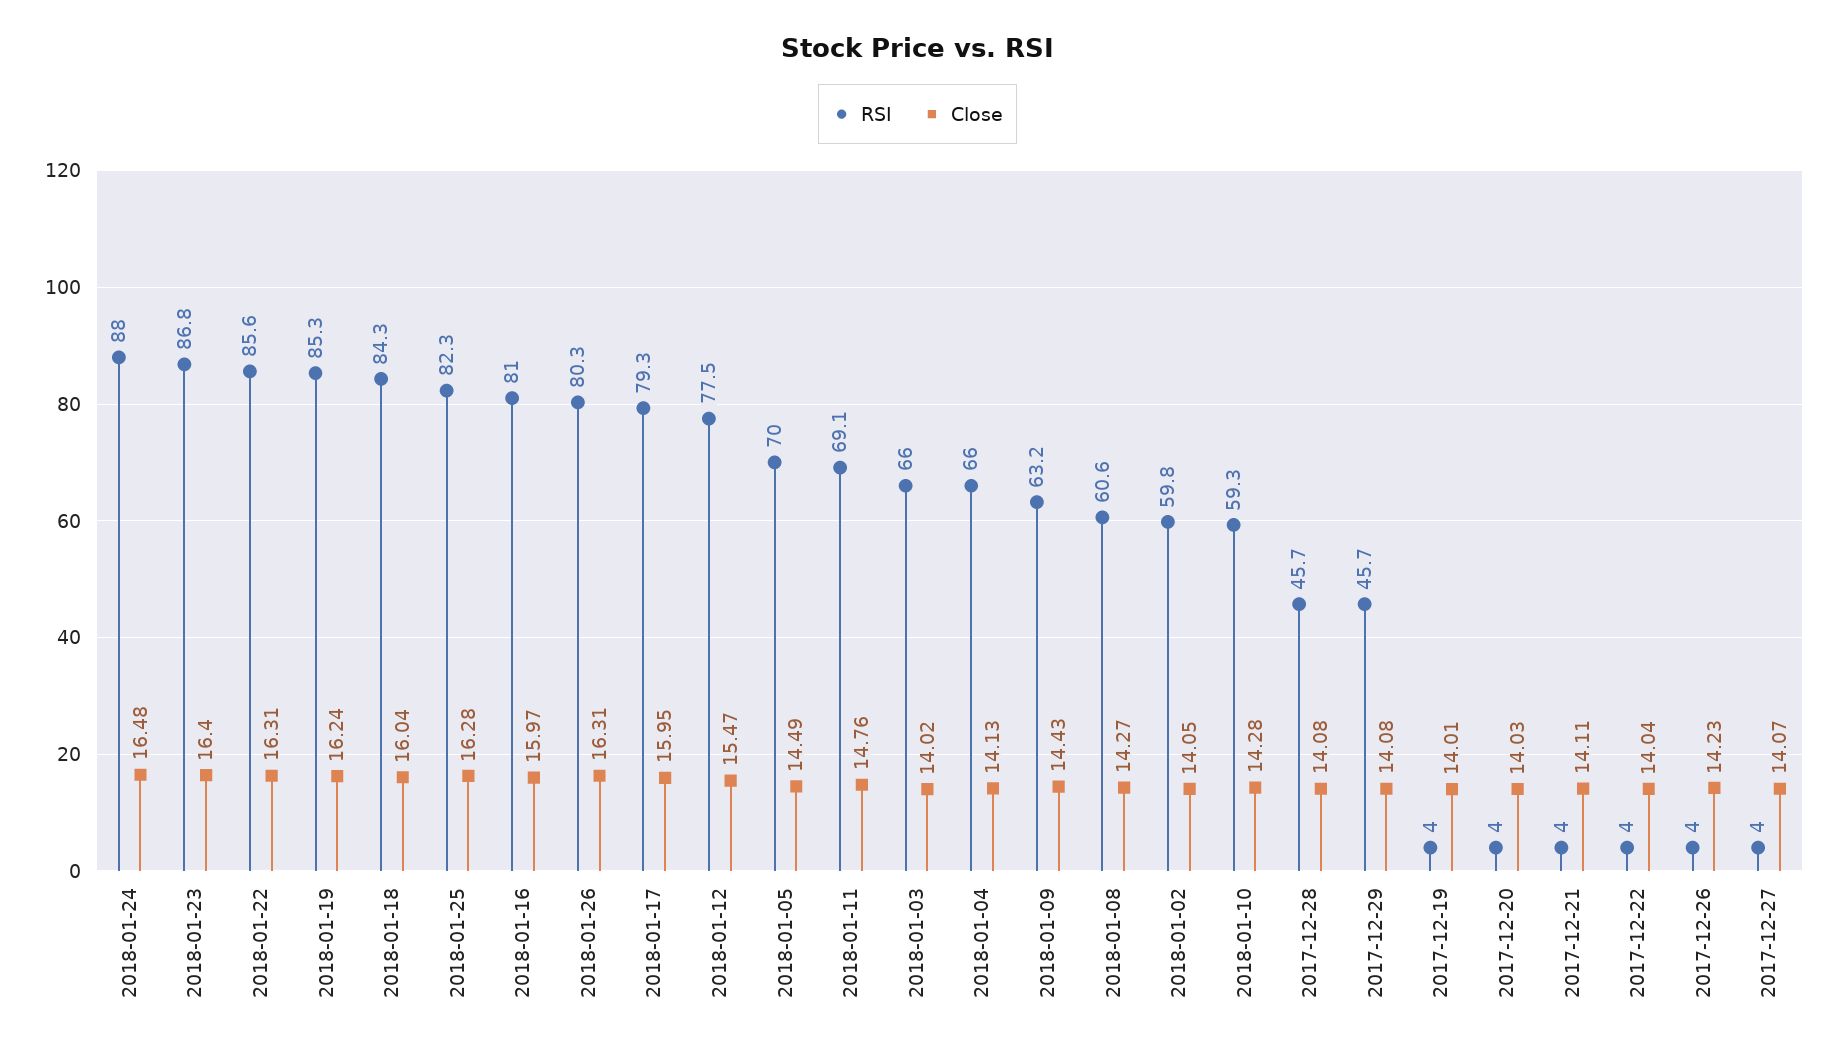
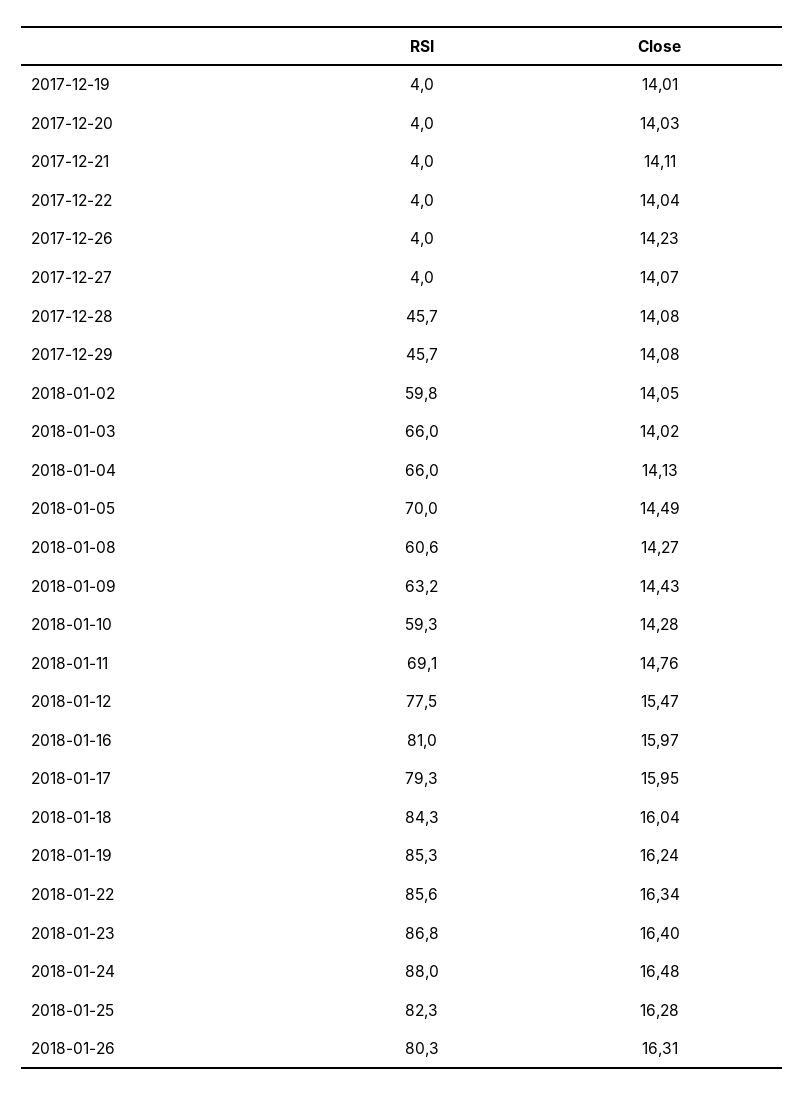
Close, 2018-01-22: 16.31 -> 16.34

